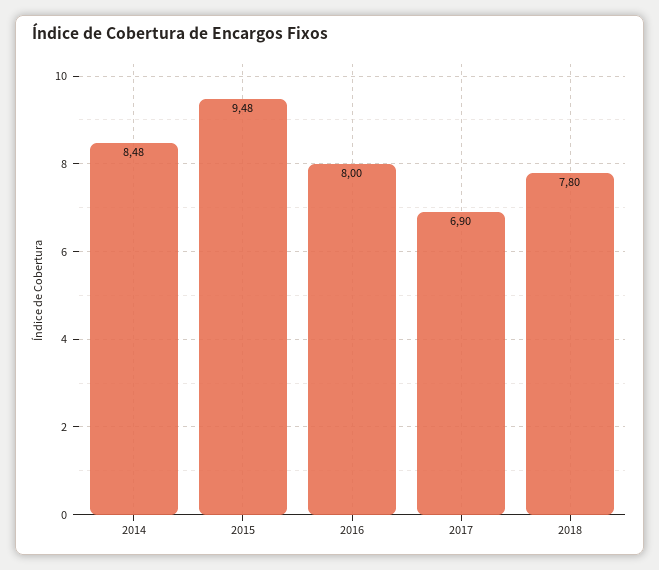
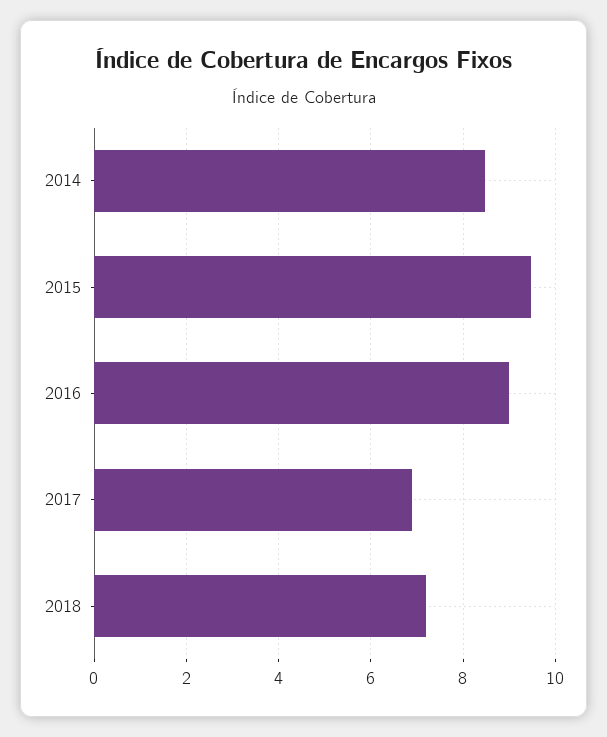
2016: 8 -> 9
2018: 7.8 -> 7.2

